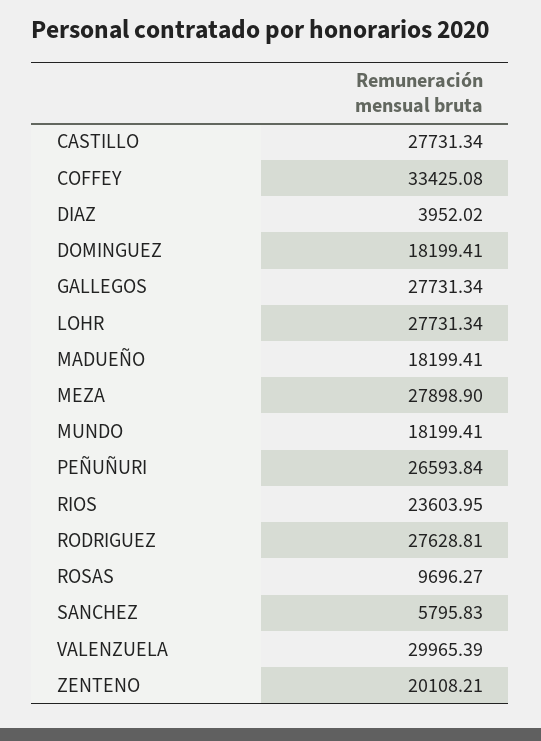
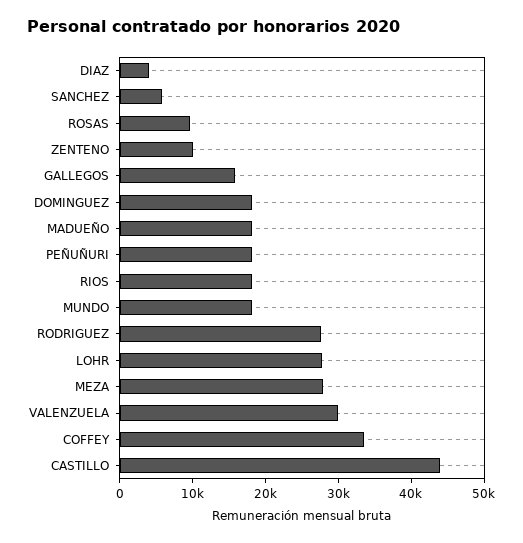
CASTILLO: 27731.34 -> 44000
GALLEGOS: 27731.34 -> 16000
PEÑUÑURI: 26593.84 -> 18000
RIOS: 23603.95 -> 18000
ZENTENO: 20108.21 -> 10000

